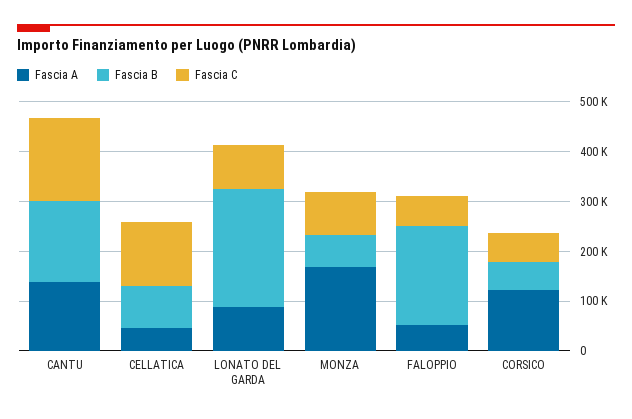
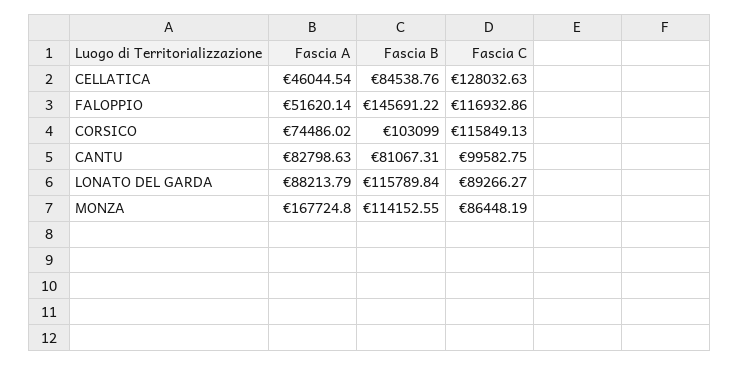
Fascia A, CANTU: 140000 -> 82798.63
Fascia B, CANTU: 160000 -> 81067.31
Fascia C, CANTU: 160000 -> 99582.75
Fascia B, LONATO DEL GARDA: 240000 -> 115789.84
Fascia B, MONZA: 60000 -> 114152.55
Fascia B, FALOPPIO: 200000 -> 145691.22
Fascia C, FALOPPIO: 60000 -> 116932.86
Fascia A, CORSICO: 120000 -> 74486.02
Fascia B, CORSICO: 60000 -> 103099
Fascia C, CORSICO: 60000 -> 115849.13

